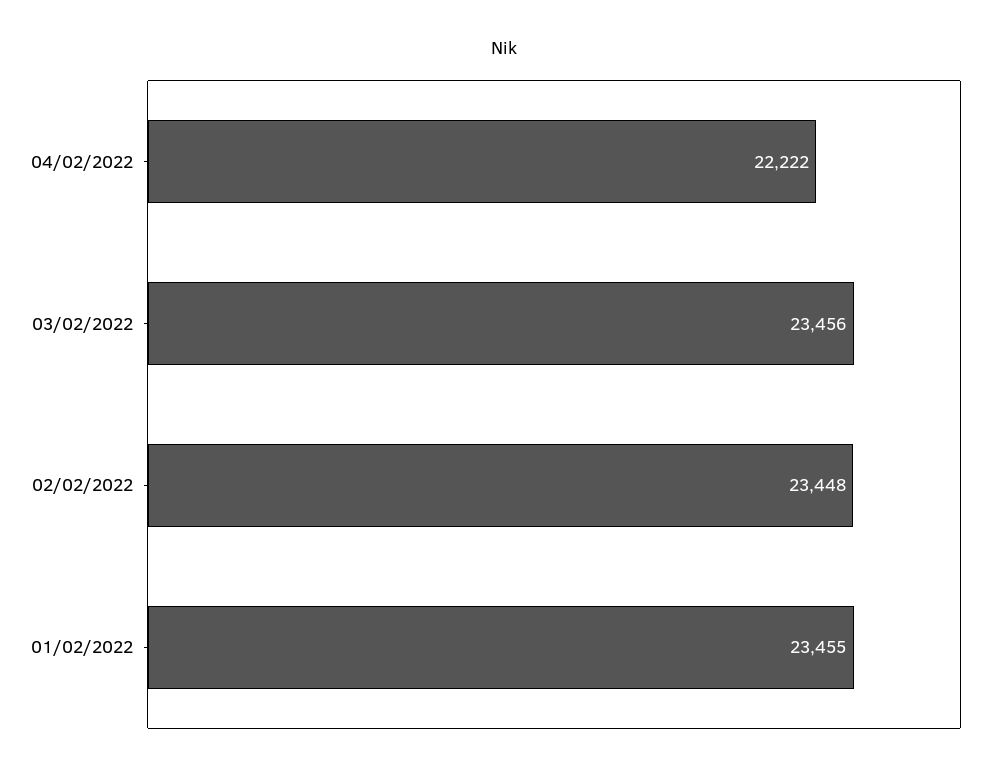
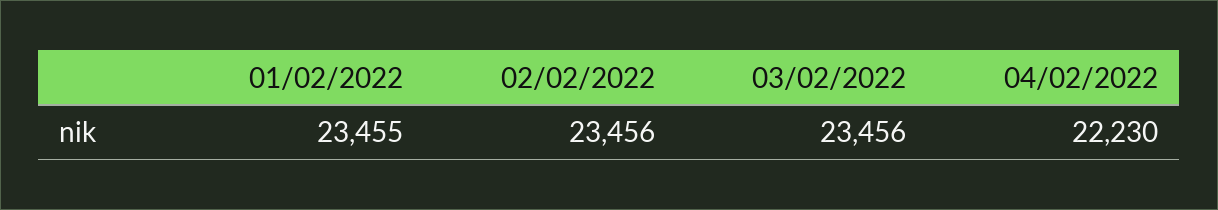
04/02/2022: 22222 -> 22230
02/02/2022: 23448 -> 23456

